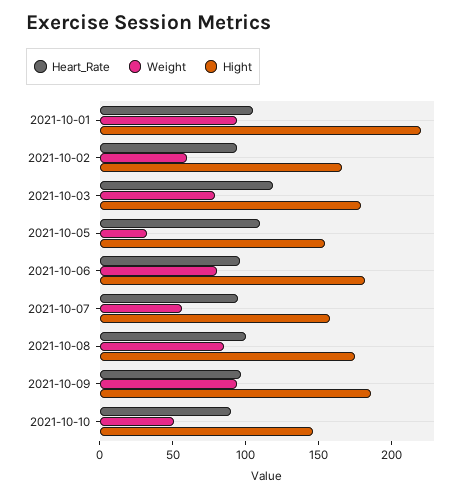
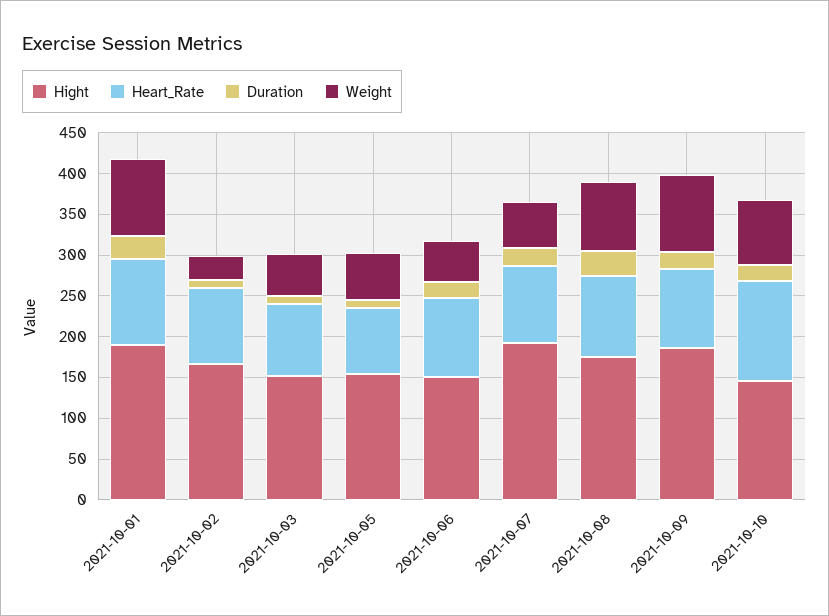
Hight, 2021-10-01: 220 -> 190
Weight, 2021-10-02: 60 -> 30
Heart_Rate, 2021-10-03: 120 -> 90
Weight, 2021-10-03: 80 -> 50
Hight, 2021-10-03: 180 -> 150
Heart_Rate, 2021-10-05: 110 -> 80
Weight, 2021-10-05: 30 -> 60
Weight, 2021-10-06: 80 -> 50
Hight, 2021-10-06: 180 -> 150
Hight, 2021-10-07: 160 -> 190
Heart_Rate, 2021-10-10: 90 -> 120
Weight, 2021-10-10: 50 -> 80
Duration, 2021-10-01: none -> 30
Duration, 2021-10-02: none -> 10
Duration, 2021-10-03: none -> 10
Duration, 2021-10-05: none -> 10
Duration, 2021-10-06: none -> 20
Duration, 2021-10-07: none -> 20
Duration, 2021-10-08: none -> 30
Duration, 2021-10-09: none -> 20
Duration, 2021-10-10: none -> 20

